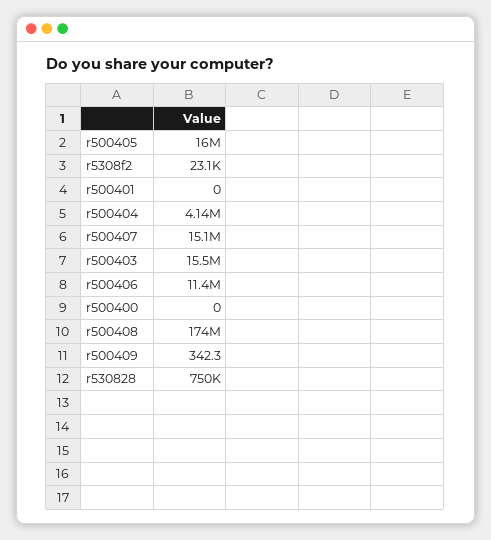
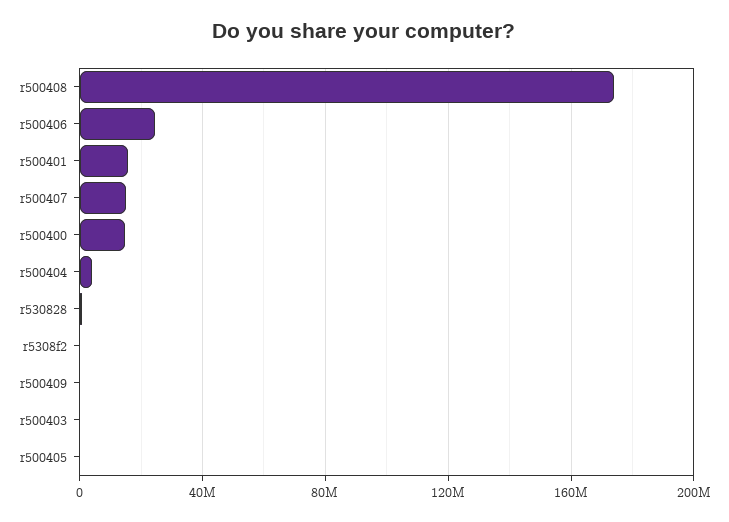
r500405: 16000000 -> 0
r500401: 0 -> 15000000
r500403: 15500000 -> 0
r500406: 11400000 -> 25000000
r500400: 0 -> 15000000

